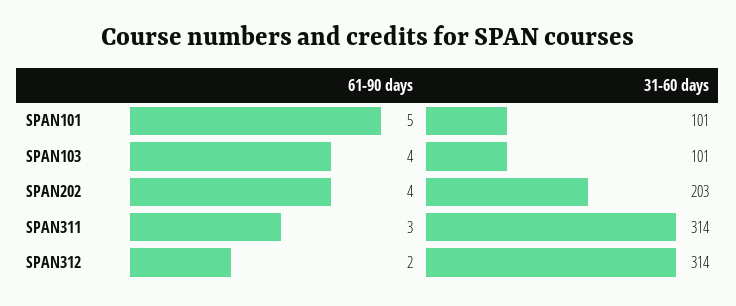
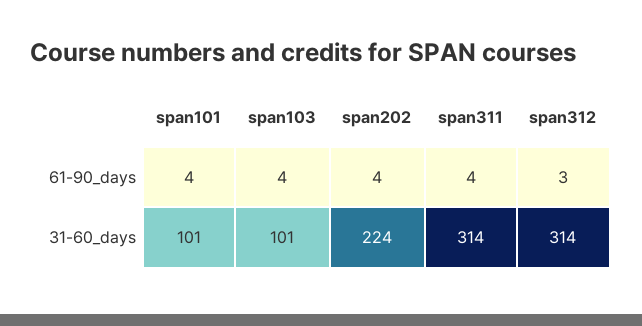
61-90 days, SPAN101: 5 -> 4
31-60 days, SPAN202: 203 -> 224
61-90 days, SPAN311: 3 -> 4
61-90 days, SPAN312: 2 -> 3

